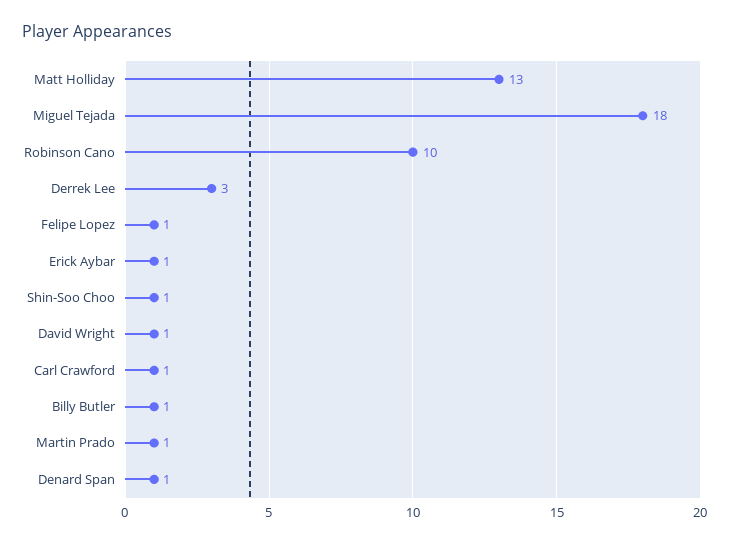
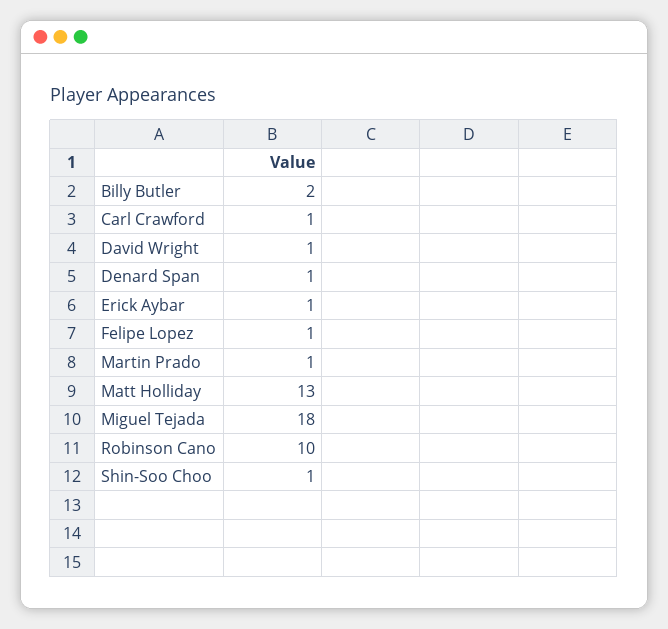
Derrek Lee: 3 -> none
Billy Butler: 1 -> 2

